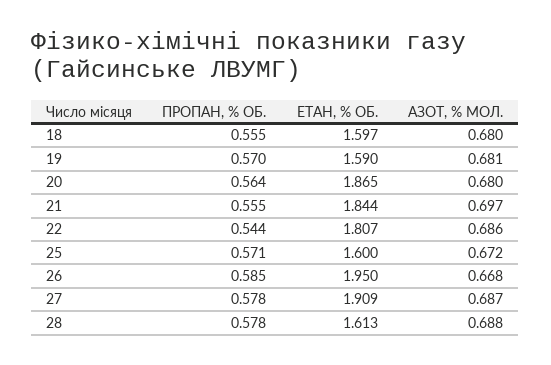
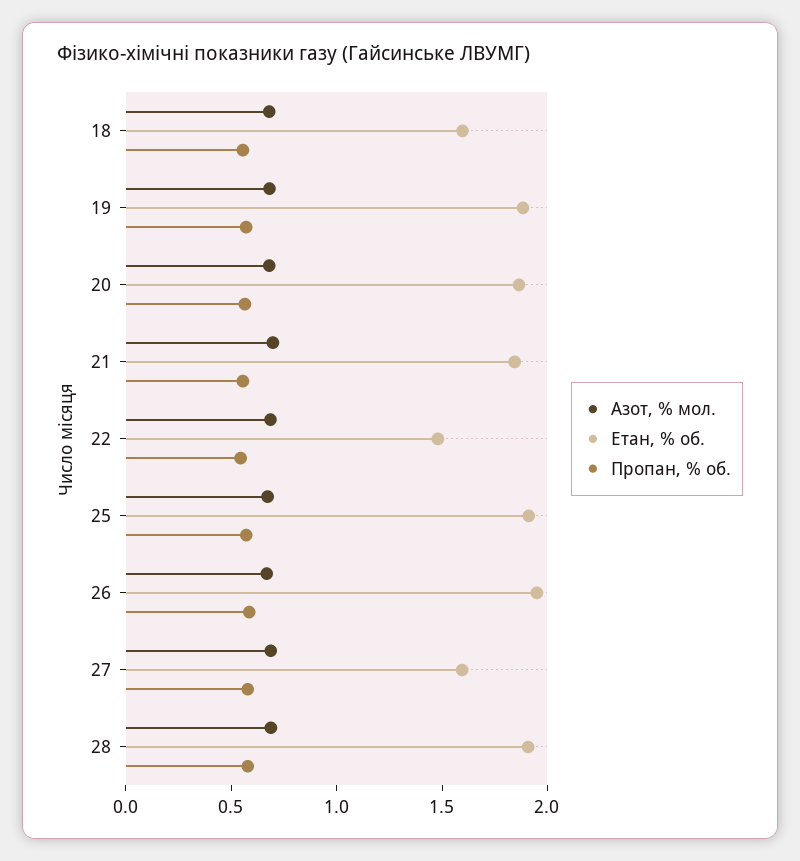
ЕТАН, % ОБ., 19: 1.59 -> 1.9
ЕТАН, % ОБ., 22: 1.807 -> 1.5
ЕТАН, % ОБ., 25: 1.6 -> 1.9
ЕТАН, % ОБ., 27: 1.909 -> 1.6
ЕТАН, % ОБ., 28: 1.613 -> 1.9

